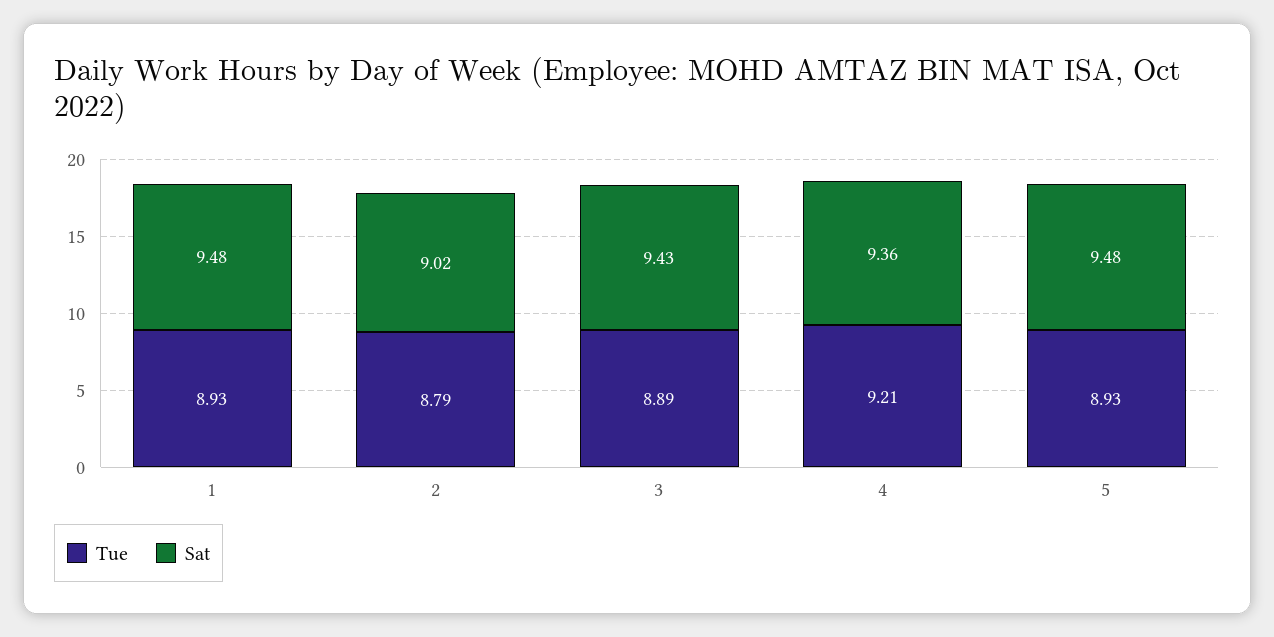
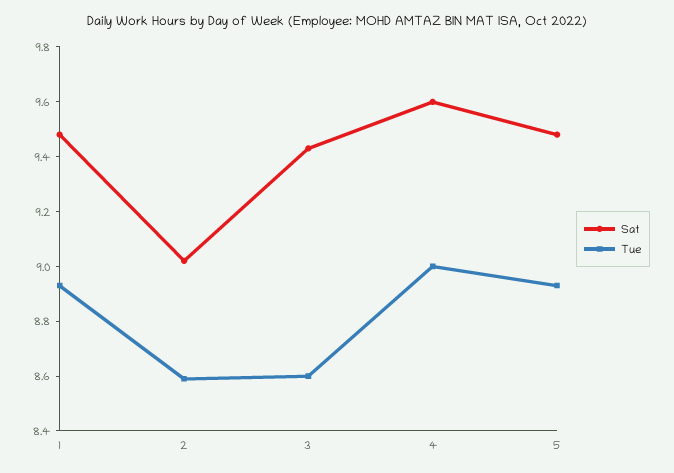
Tue, 2: 8.79 -> 8.6
Tue, 3: 8.89 -> 8.6
Tue, 4: 9.21 -> 9
Sat, 4: 9.36 -> 9.6

